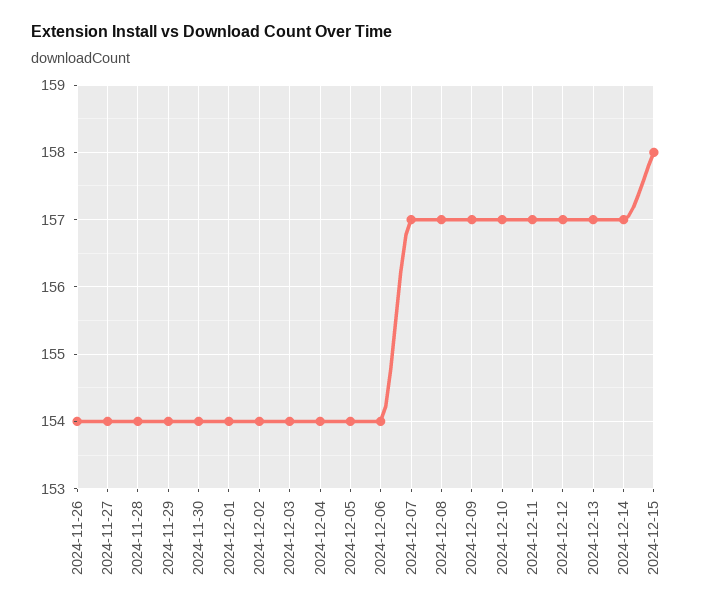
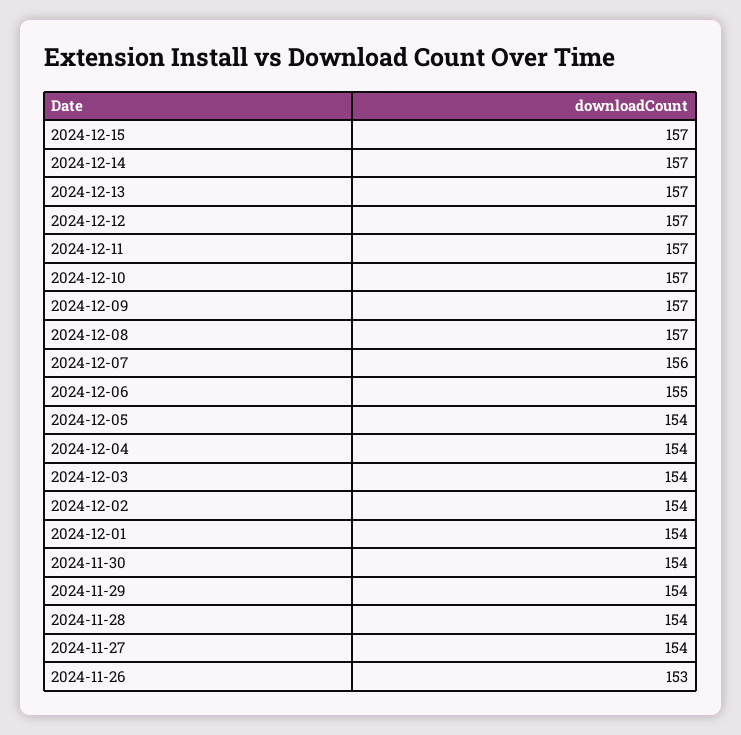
2024-11-26: 154 -> 153
2024-12-06: 154 -> 155
2024-12-07: 157 -> 156
2024-12-15: 158 -> 157

